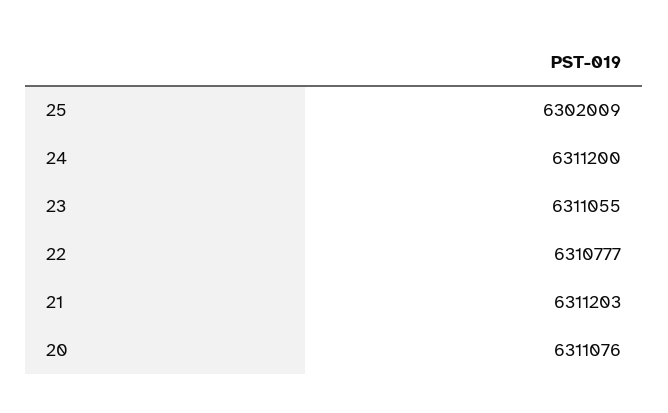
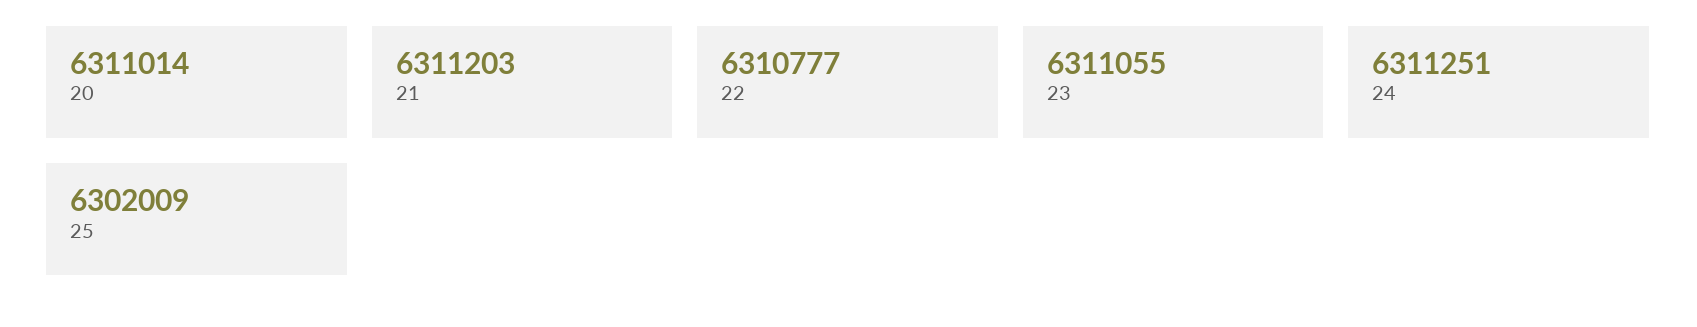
24: 6311200 -> 6311251
20: 6311076 -> 6311014

